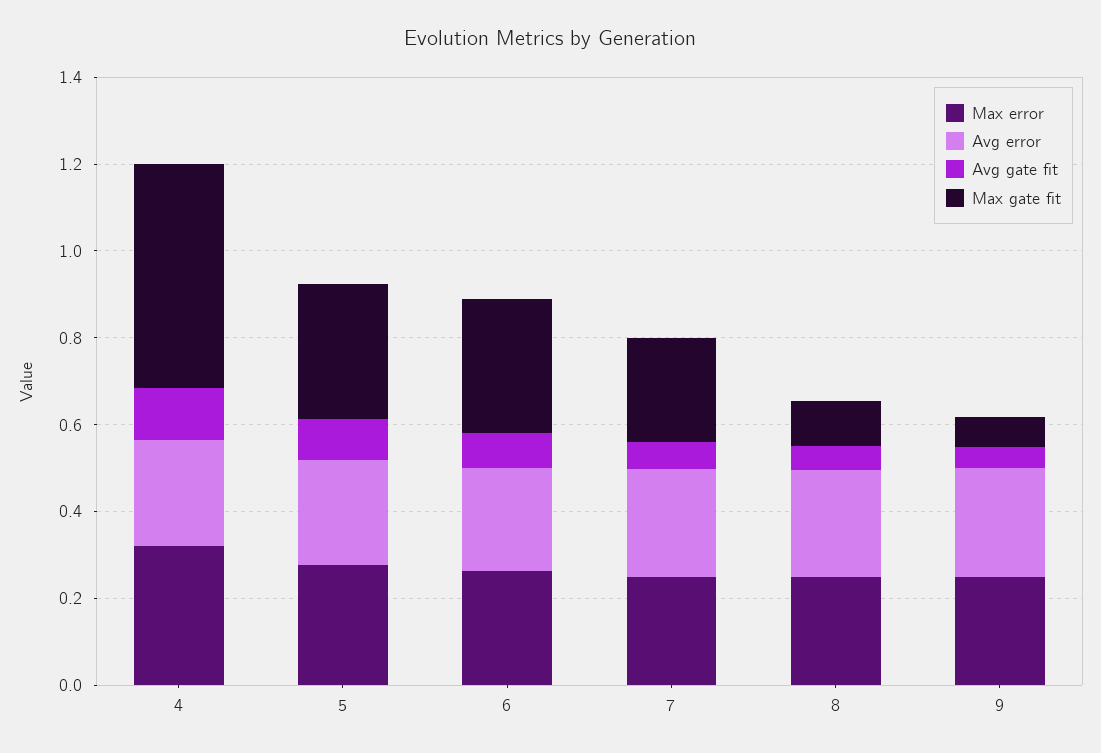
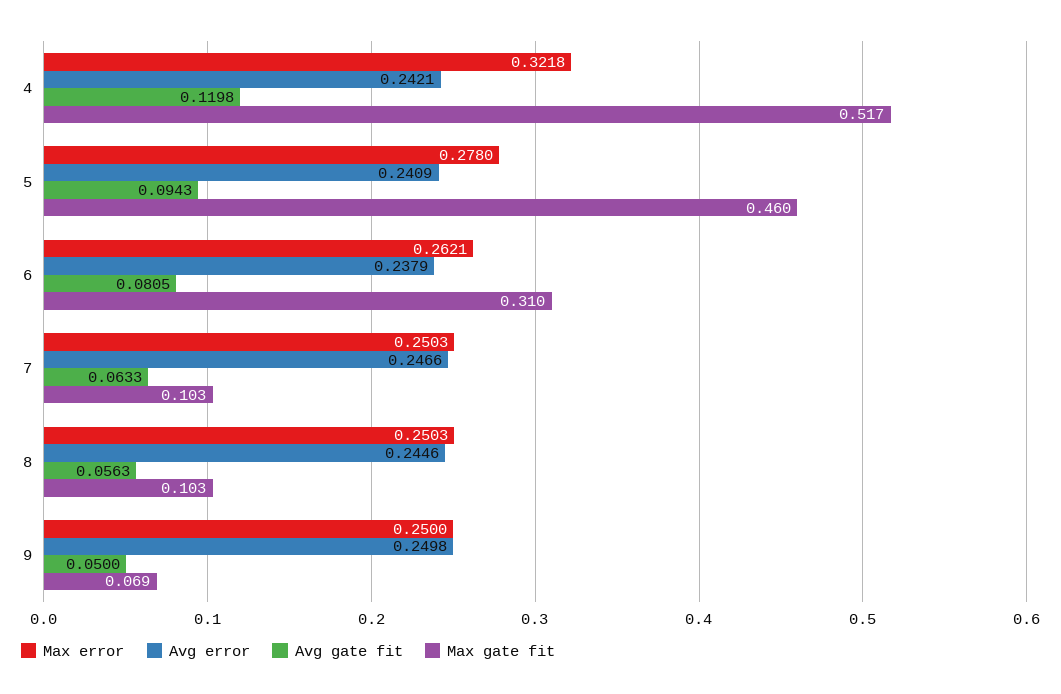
Max gate fit, 5: 0.3 -> 0.46
Max gate fit, 7: 0.25 -> 0.103

